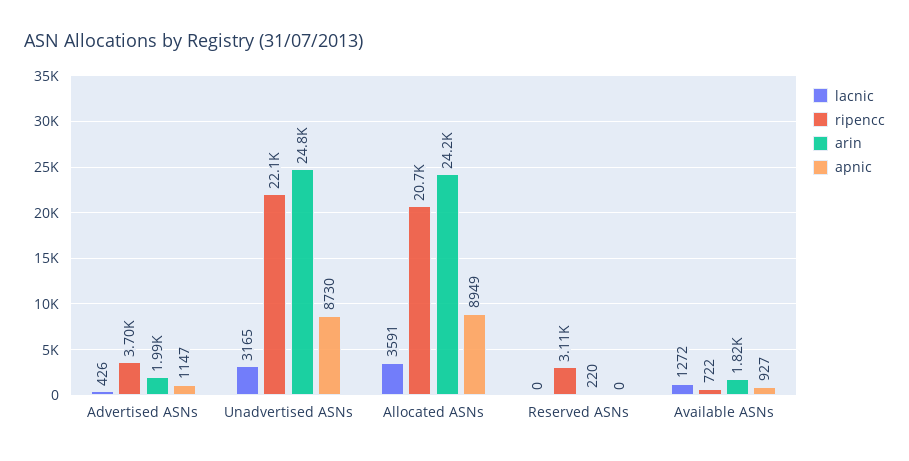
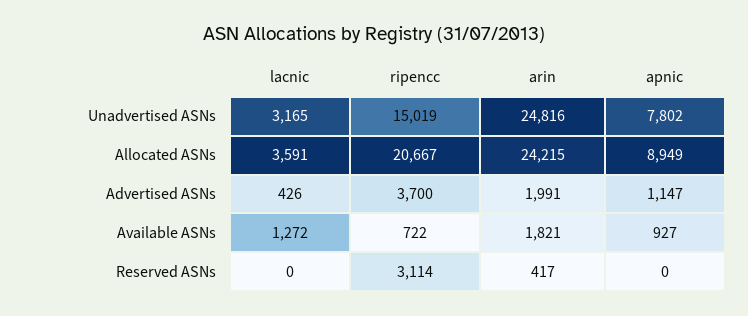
ripencc, Unadvertised ASNs: 22100 -> 15019
apnic, Unadvertised ASNs: 8730 -> 7802
arin, Reserved ASNs: 220 -> 417

